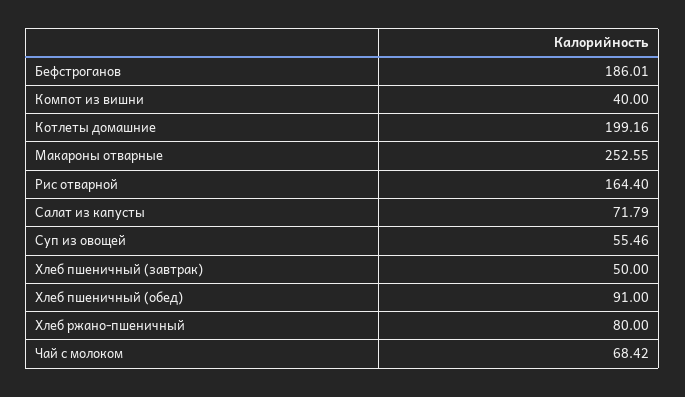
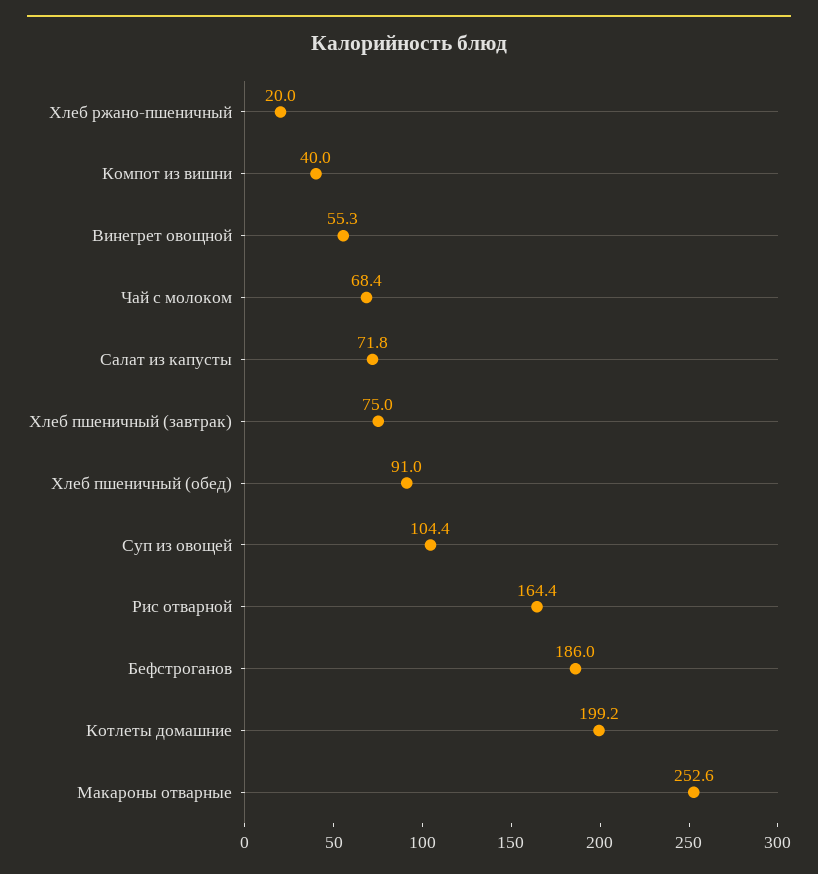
Суп из овощей: 55.46 -> 104.4
Хлеб пшеничный (завтрак): 50 -> 75
Хлеб ржано-пшеничный: 80 -> 20
Винегрет овощной: none -> 55.3

